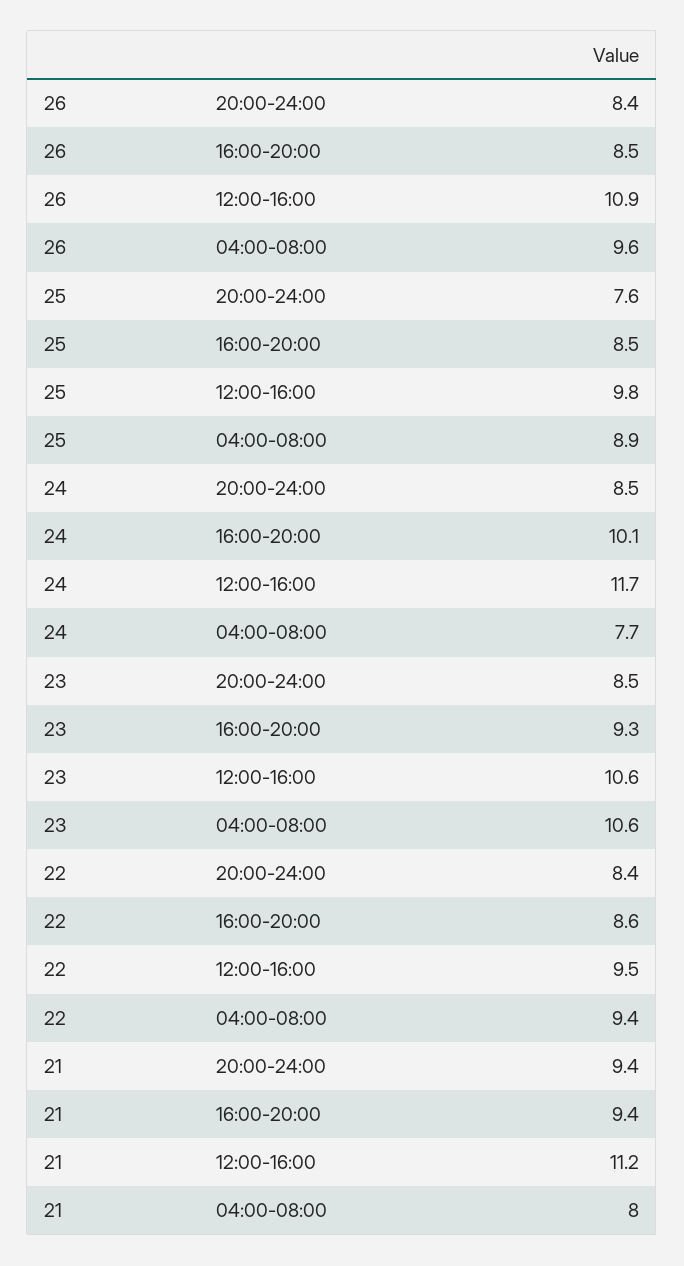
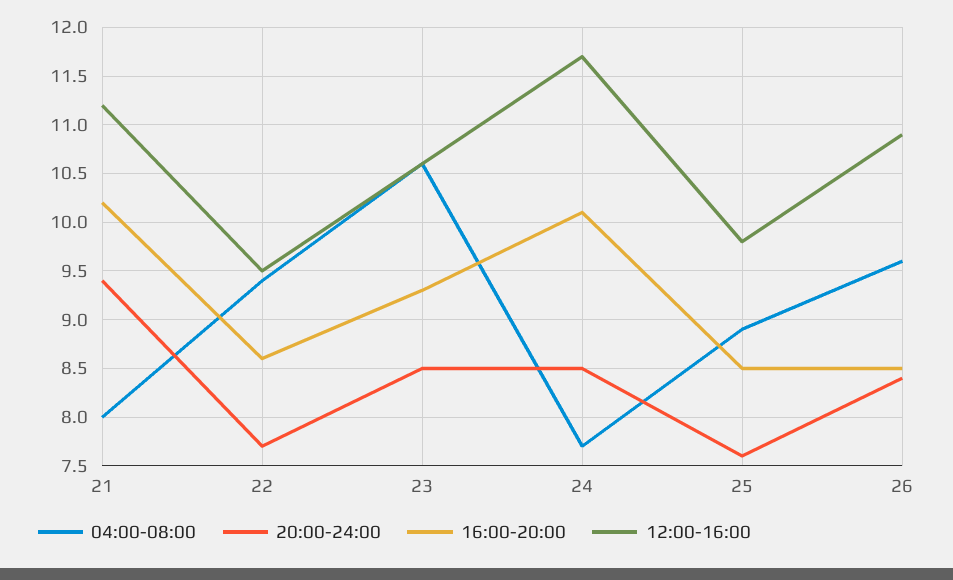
20:00-24:00, 22: 8.4 -> 7.7
16:00-20:00, 21: 9.4 -> 10.2

